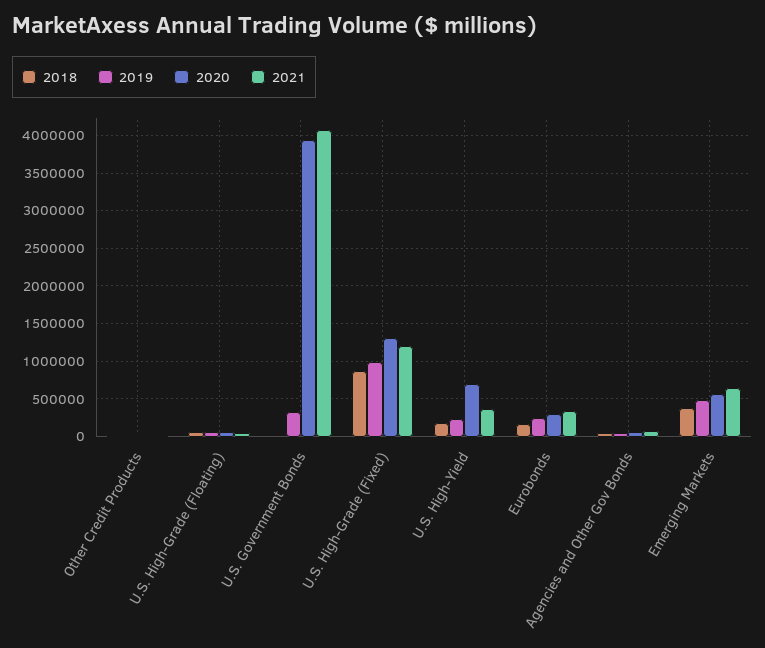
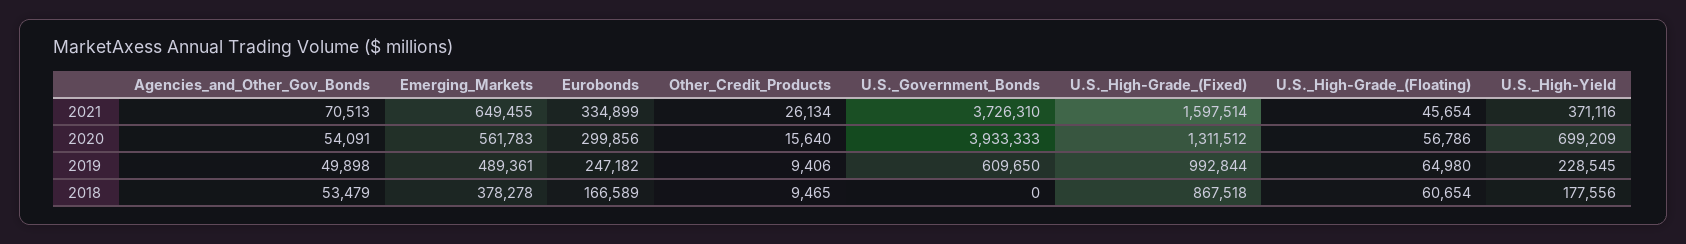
2019, U.S. Government Bonds: 300000 -> 609650
2021, U.S. Government Bonds: 4100000 -> 3726310
2021, U.S. High-Grade (Fixed): 1200000 -> 1597514

